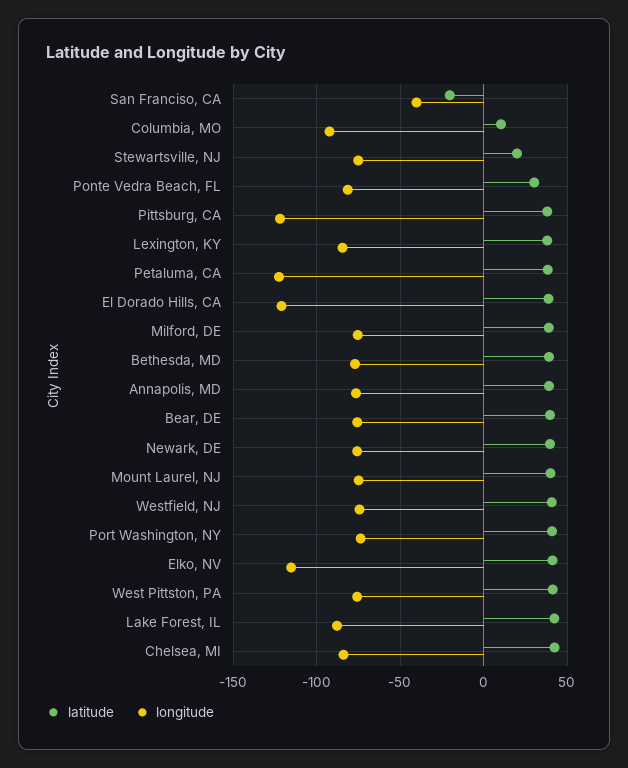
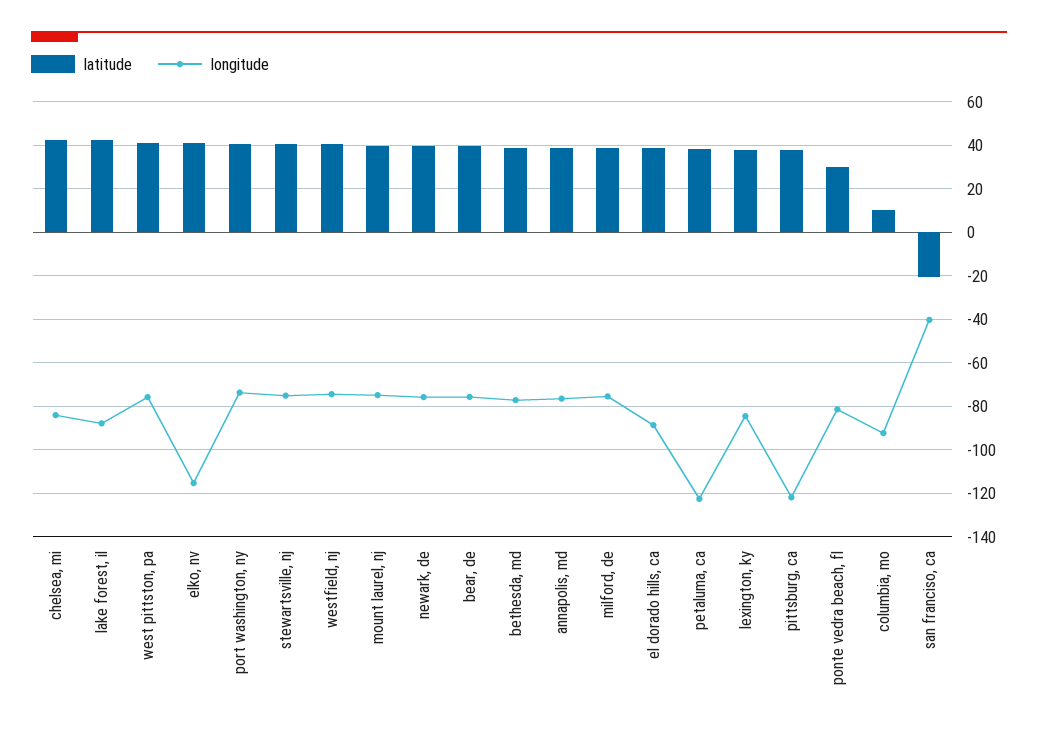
latitude, Stewartsville, NJ: 20 -> 40
longitude, El Dorado Hills, CA: -120 -> -90

